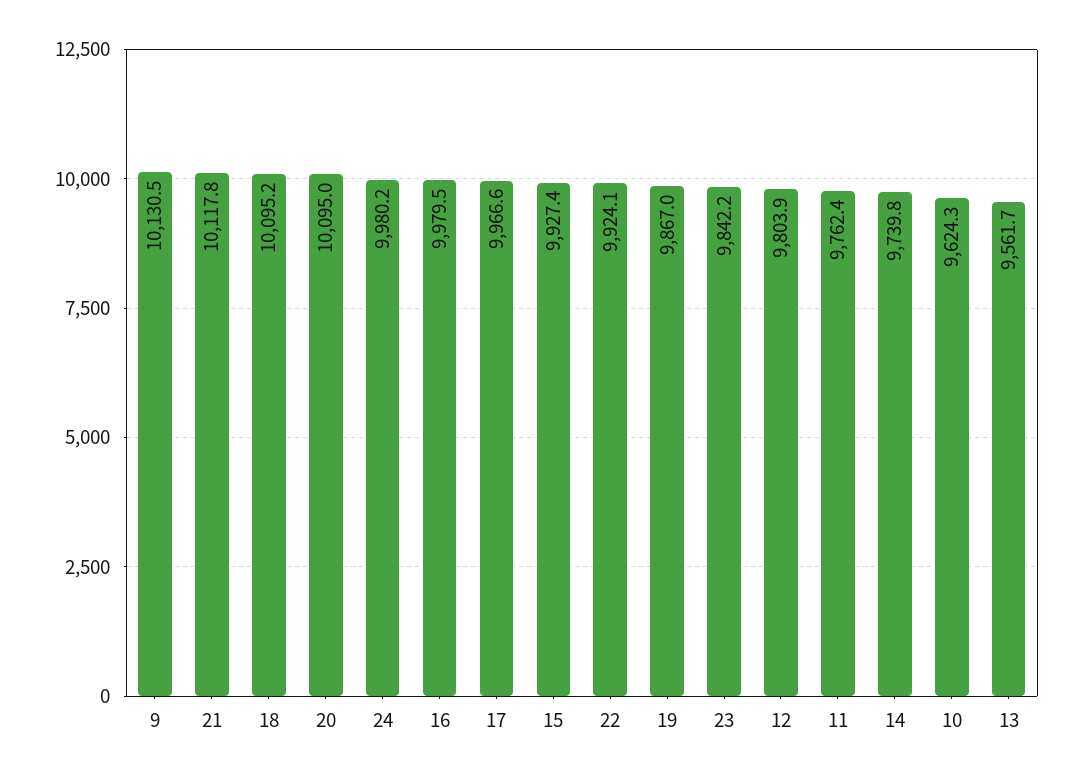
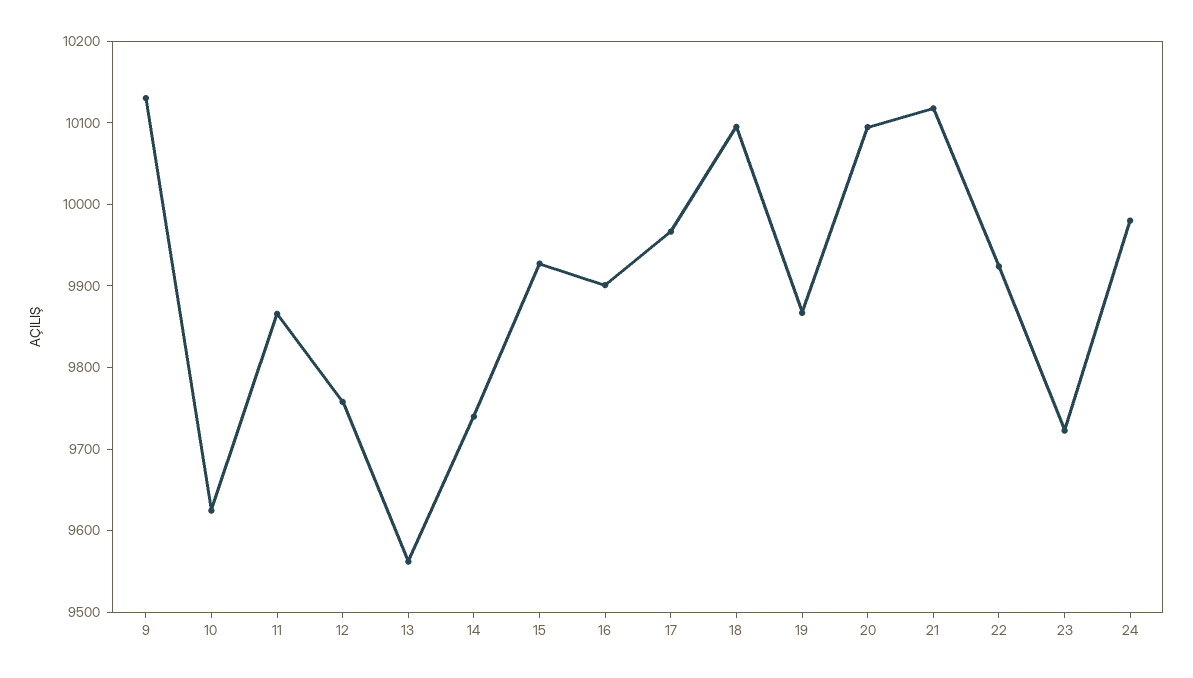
16: 9979.5 -> 9900
23: 9842.2 -> 9720
12: 9803.9 -> 9760
11: 9762.4 -> 9860

